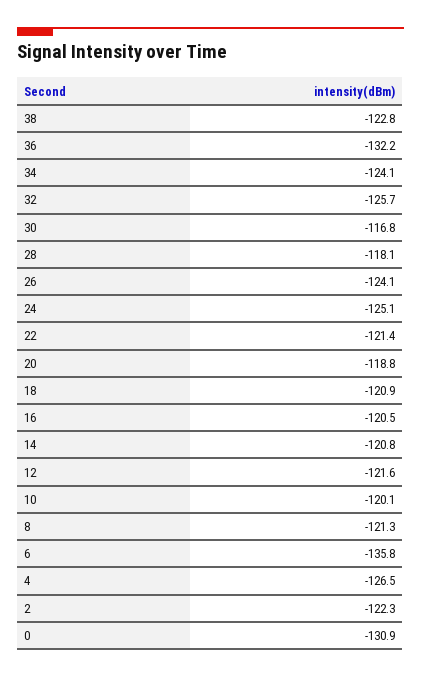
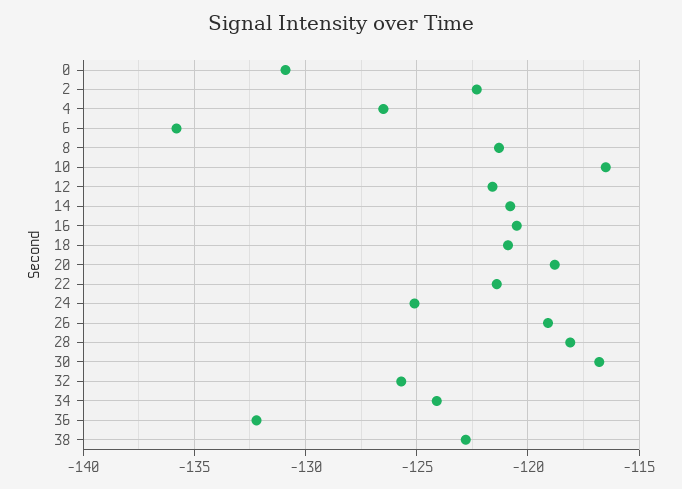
26: -124.1 -> -119
10: -120.1 -> -116.5

